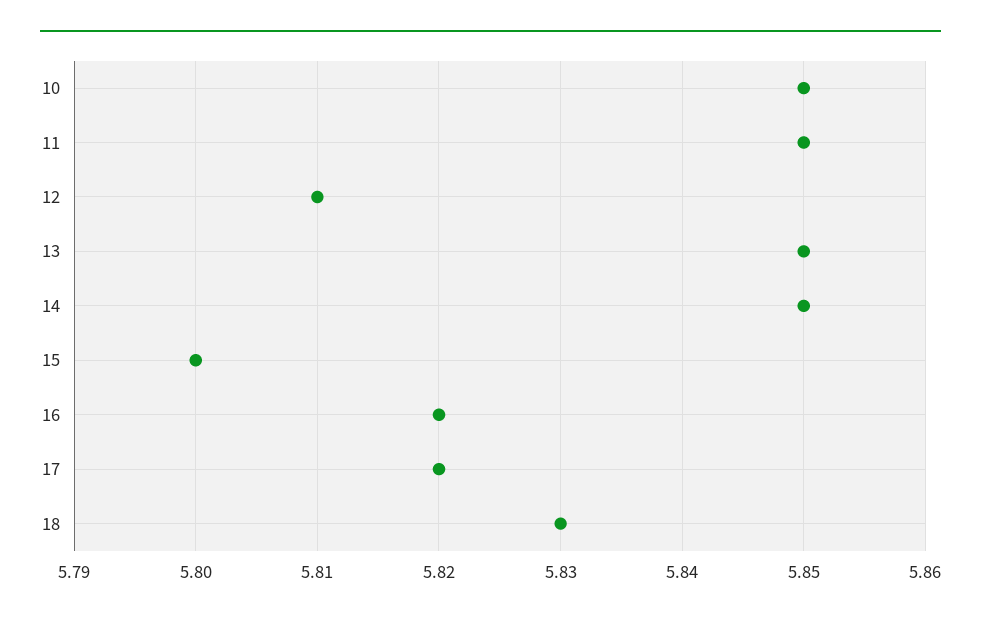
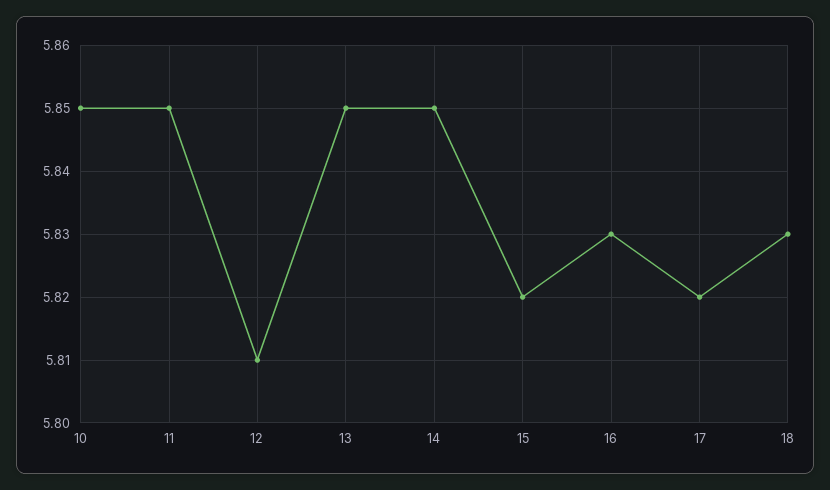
15: 5.8 -> 5.82
16: 5.82 -> 5.83

